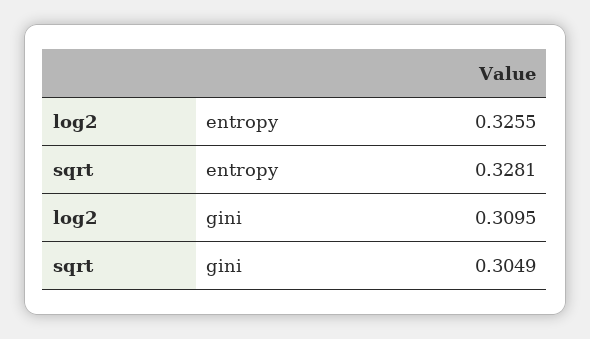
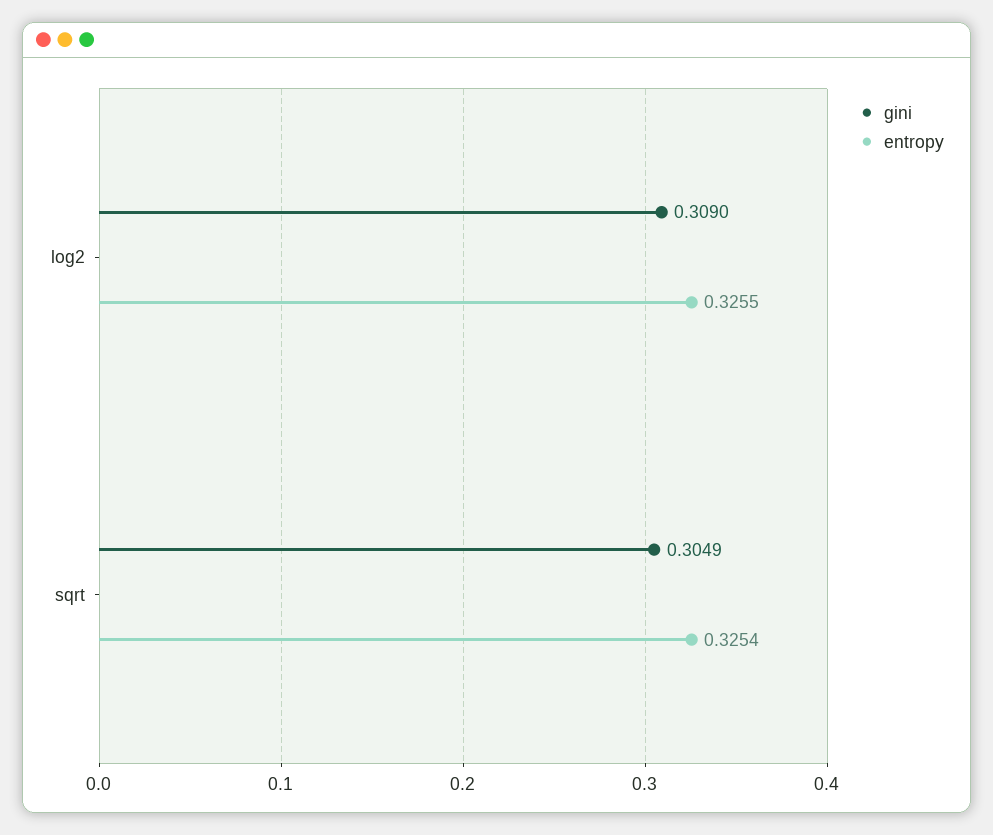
entropy, sqrt: 0.3281 -> 0.3254
gini, log2: 0.3095 -> 0.309

